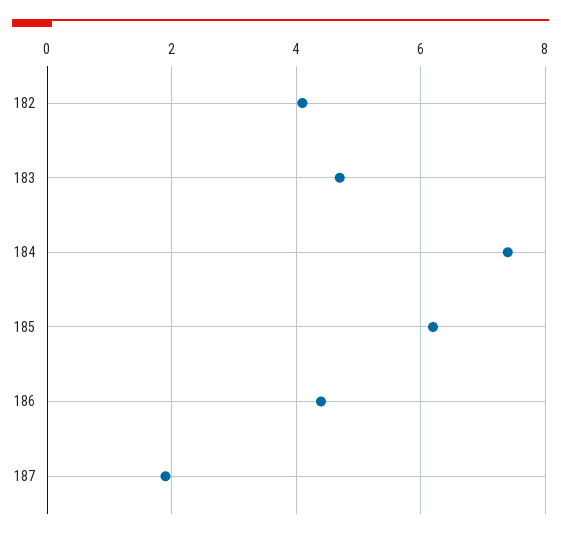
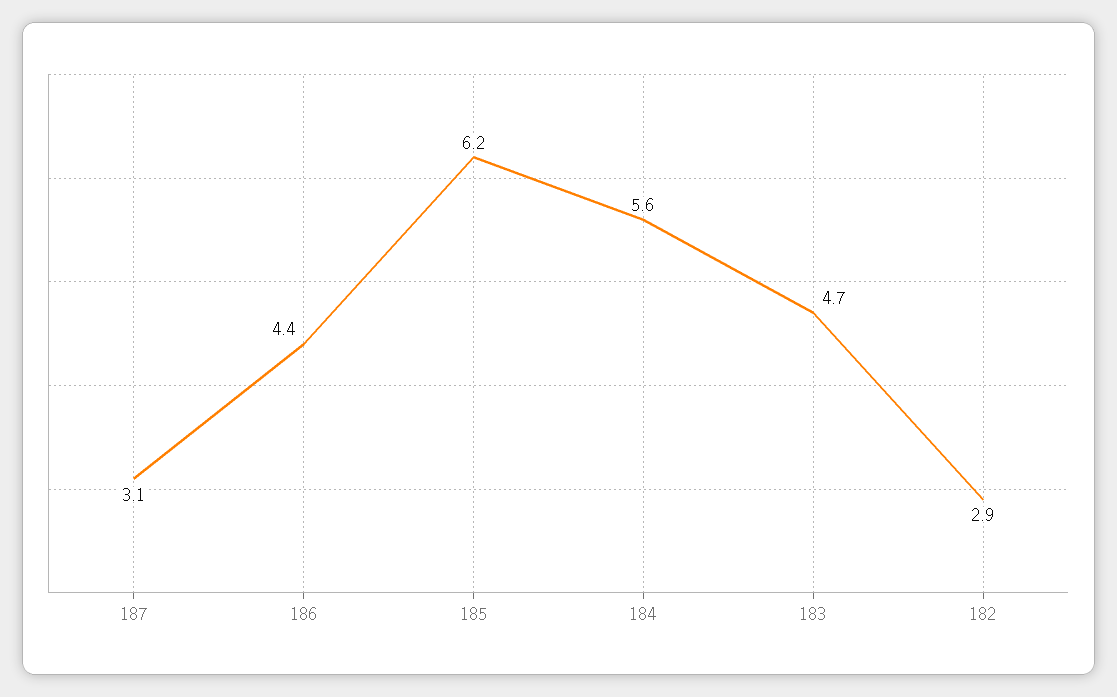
182: 4 -> 2.9
184: 7.5 -> 5.6
187: 2 -> 3.1

